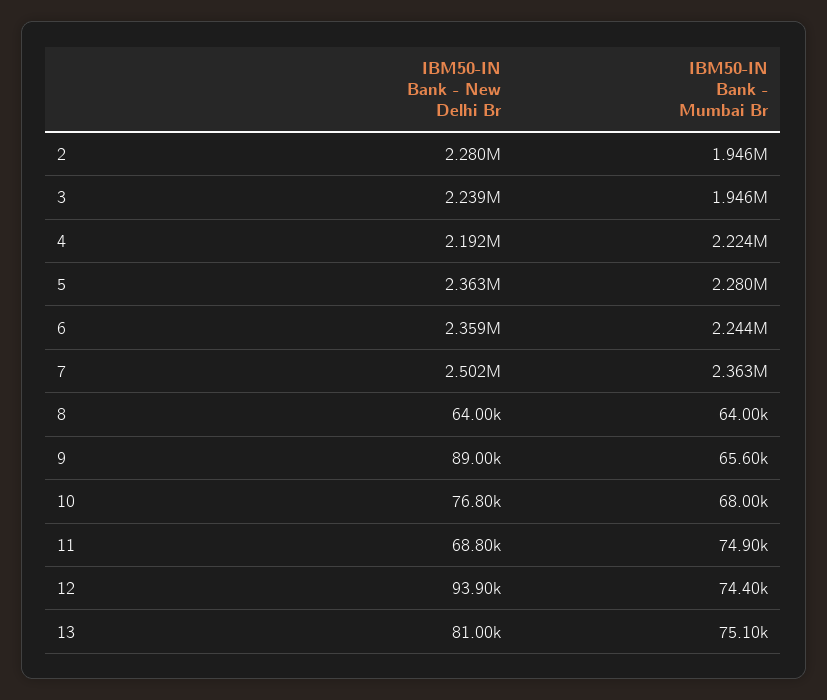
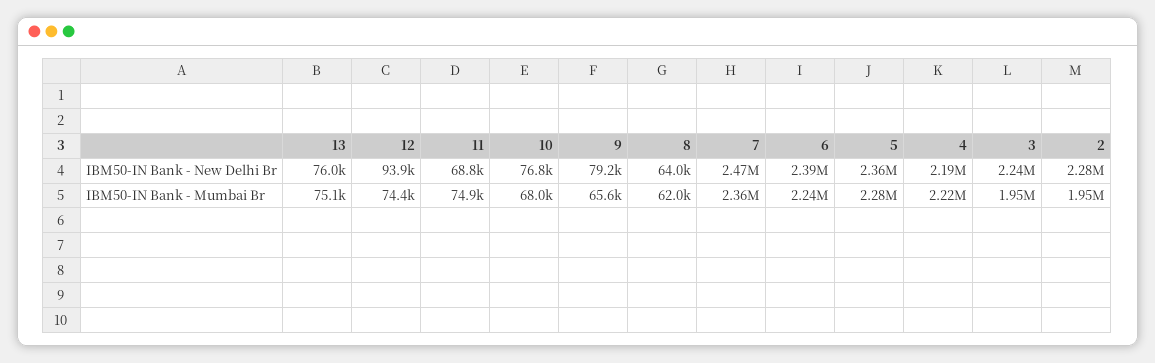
IBM50-IN Bank - New Delhi Br, 6: 2359000 -> 2390000
IBM50-IN Bank - New Delhi Br, 7: 2502000 -> 2470000
IBM50-IN Bank - Mumbai Br, 8: 64000 -> 62000
IBM50-IN Bank - New Delhi Br, 9: 89000 -> 79200
IBM50-IN Bank - New Delhi Br, 13: 81000 -> 76000

